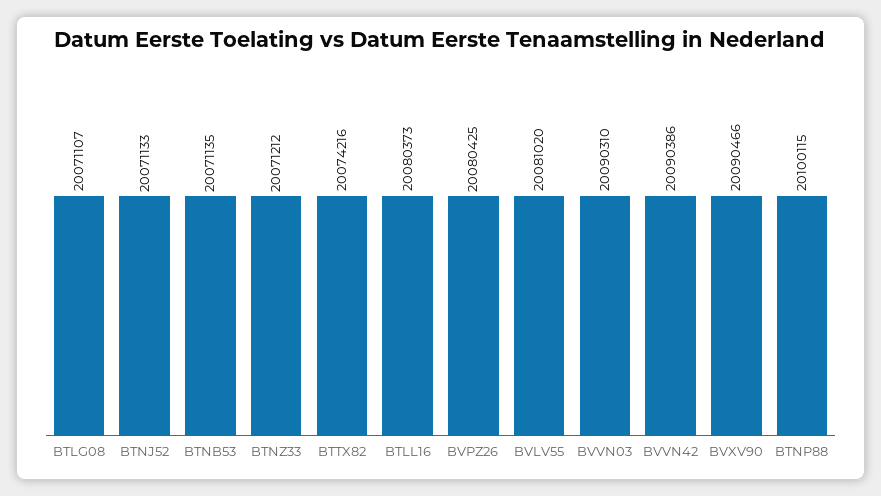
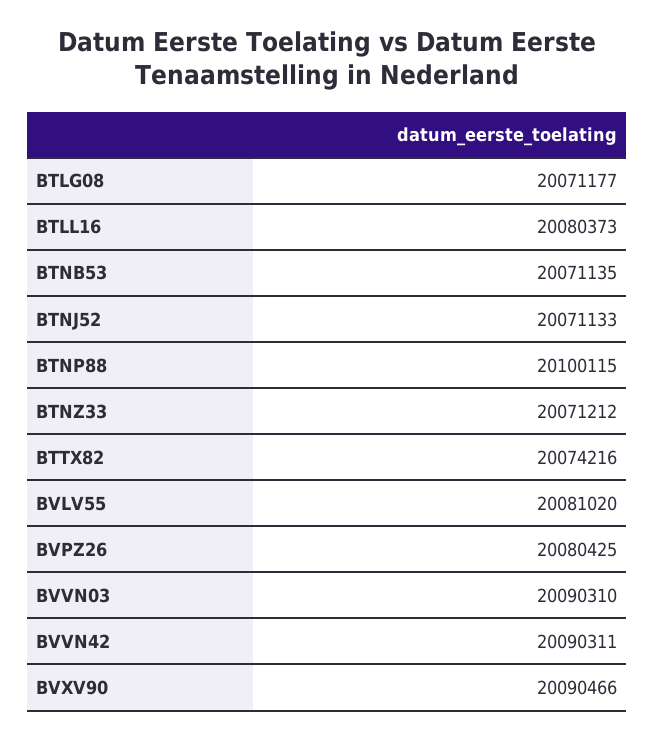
BTLG08: 20071107 -> 20071177
BVVN42: 20090386 -> 20090311

